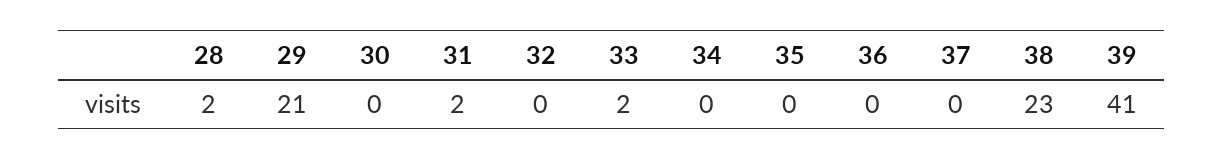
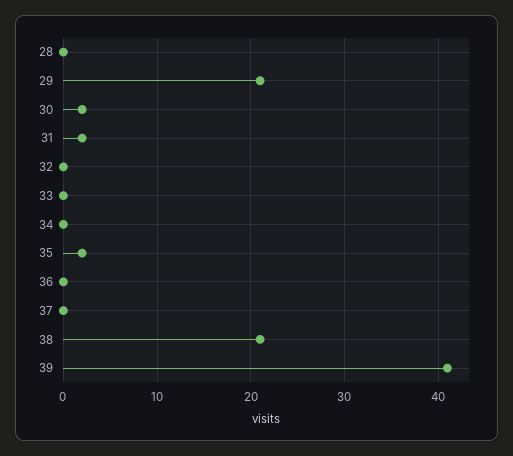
28: 2 -> 0
30: 0 -> 2
33: 2 -> 0
35: 0 -> 2
38: 23 -> 21

